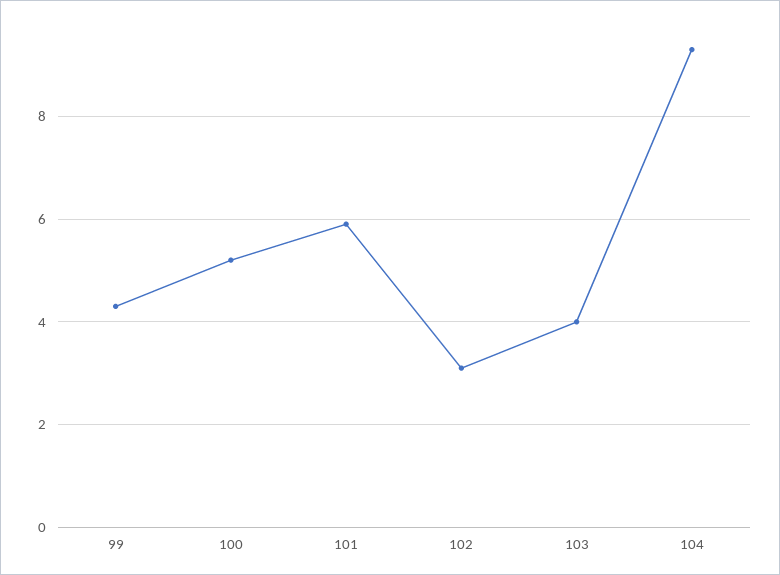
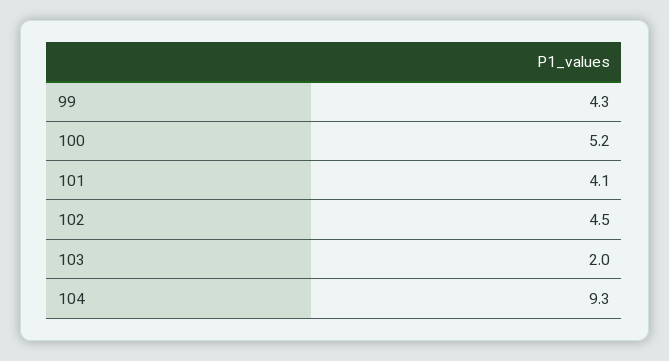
101: 6 -> 4.1
102: 3 -> 4.5
103: 4 -> 2

